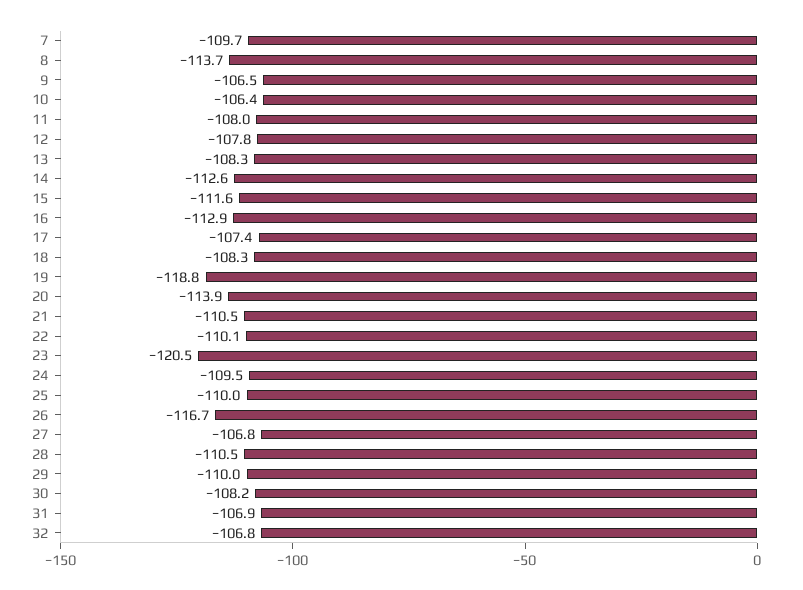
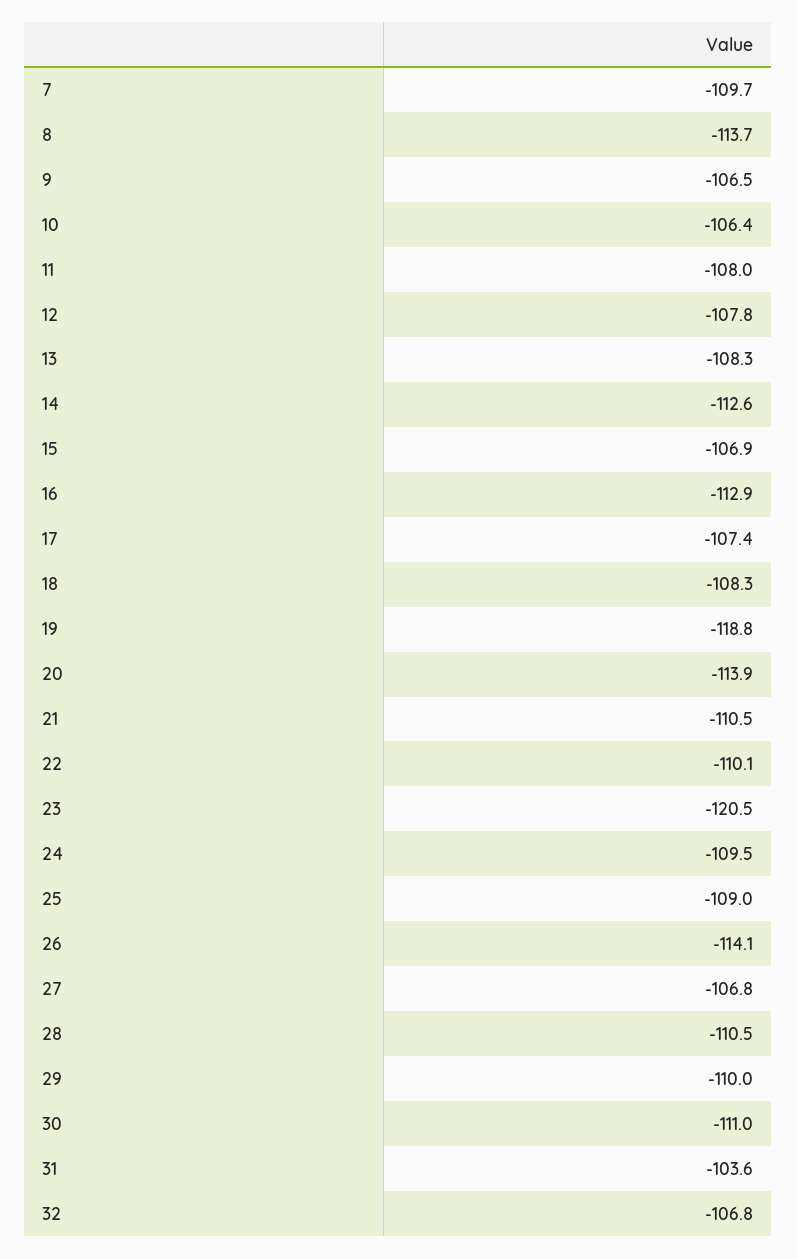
15: -111.6 -> -106.9
25: -110 -> -109
26: -116.7 -> -114.1
30: -108.2 -> -111
31: -106.9 -> -103.6

